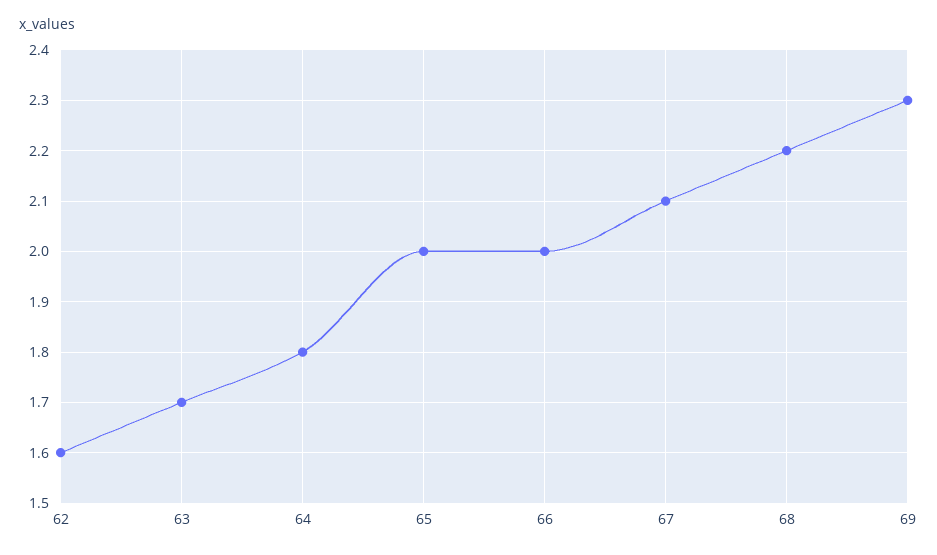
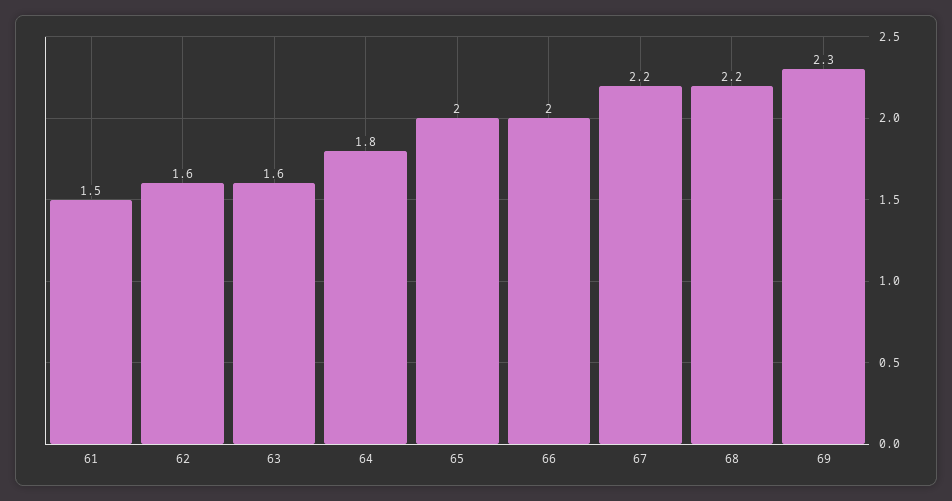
63: 1.7 -> 1.6
67: 2.1 -> 2.2
61: none -> 1.5

